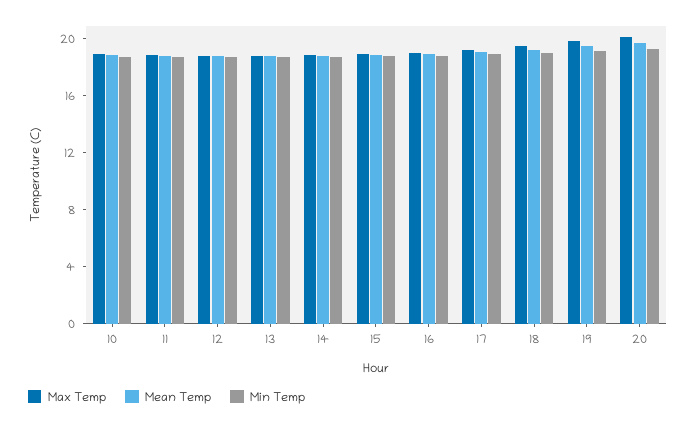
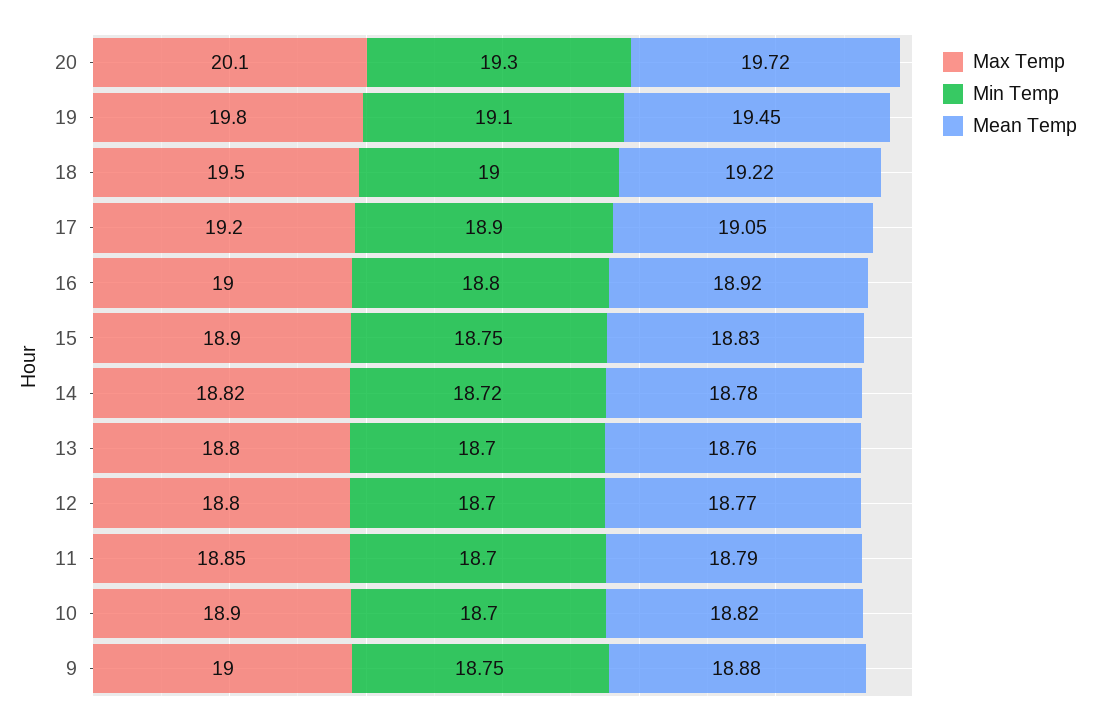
Max Temp, 9: none -> 19
Min Temp, 9: none -> 18.75
Mean Temp, 9: none -> 18.88

